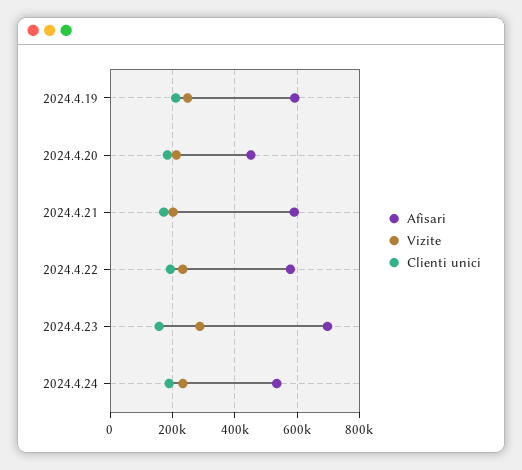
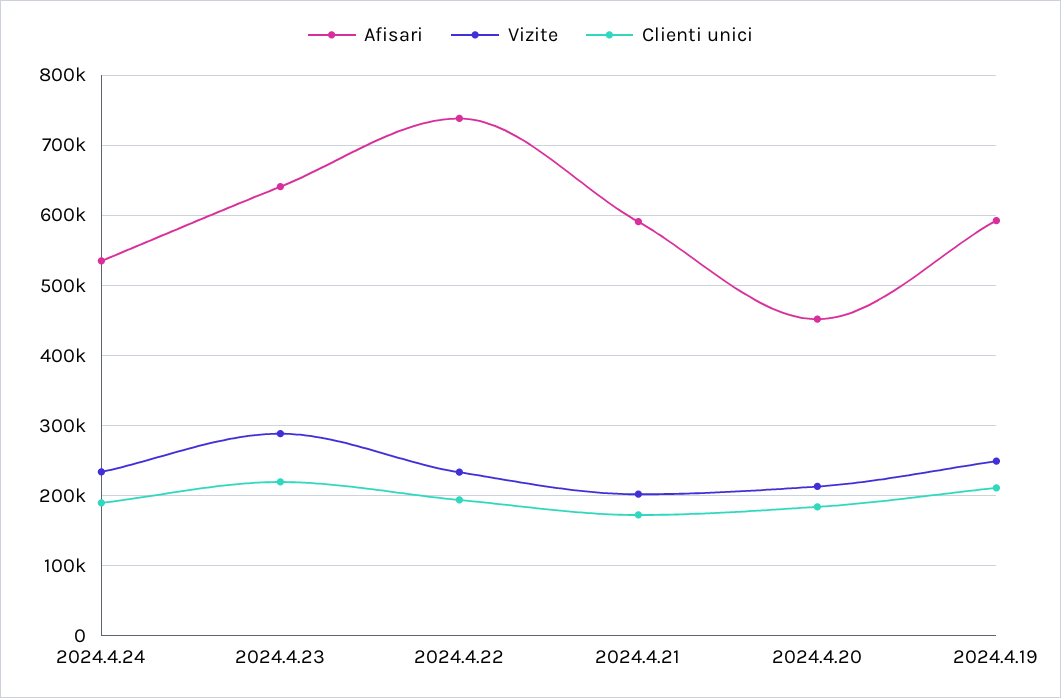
Afisari, 2024.4.22: 580000 -> 740000
Afisari, 2024.4.23: 700000 -> 640000
Clienti unici, 2024.4.23: 160000 -> 220000

